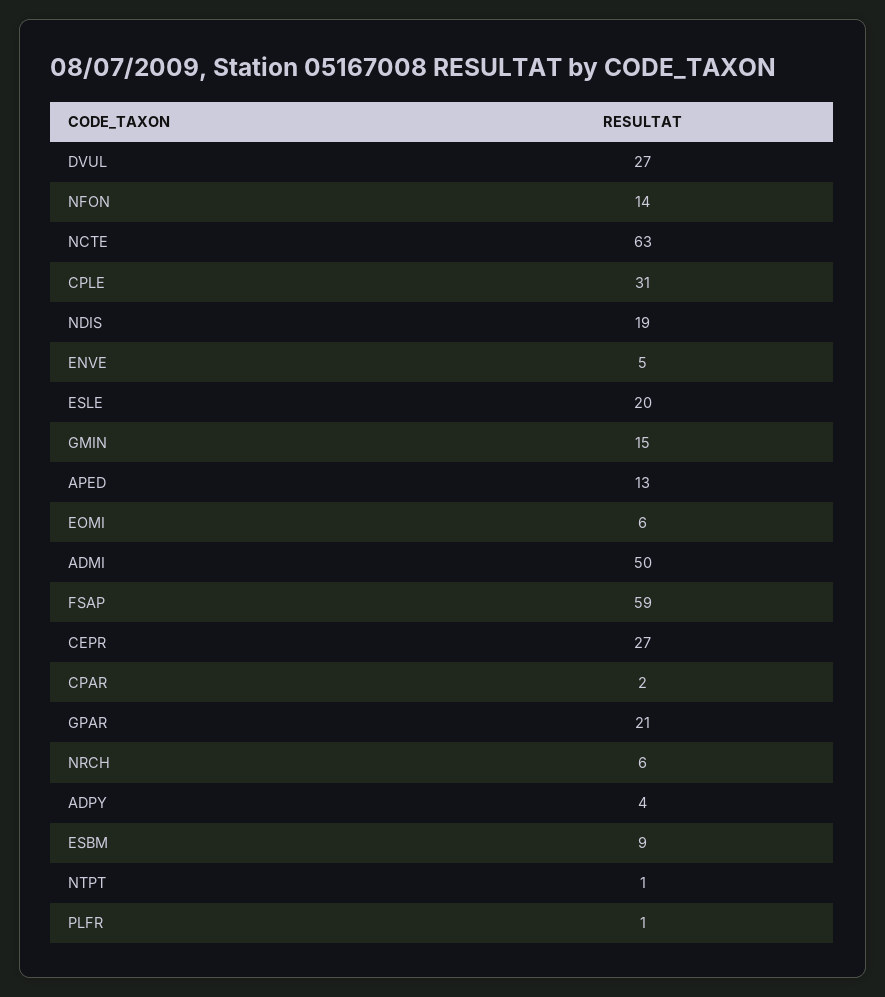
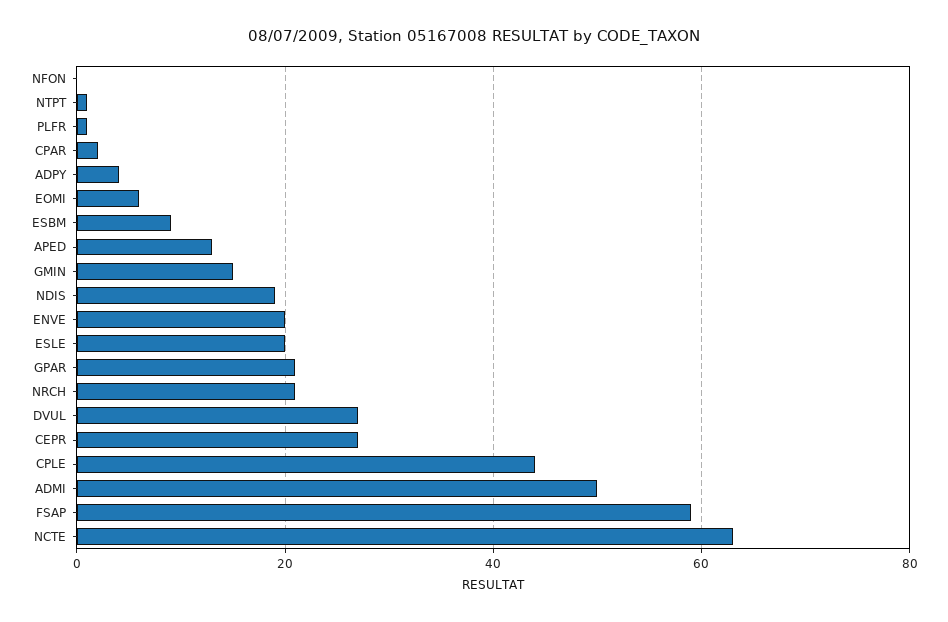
NFON: 14 -> 0
CPLE: 31 -> 45
ENVE: 5 -> 20
NRCH: 6 -> 20

